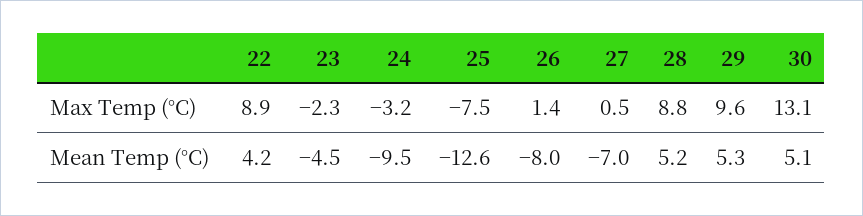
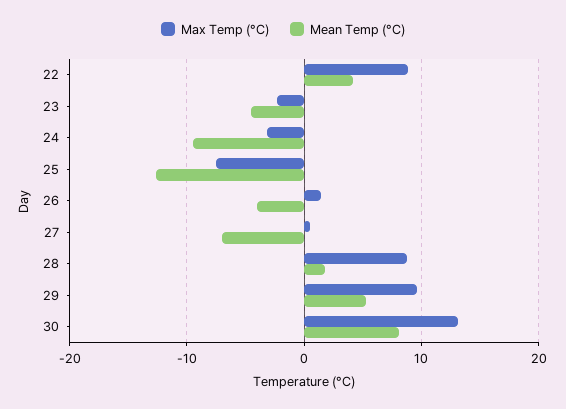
Mean Temp (°C), 26: -8 -> -4
Mean Temp (°C), 28: 5.2 -> 2
Mean Temp (°C), 30: 5.1 -> 8

